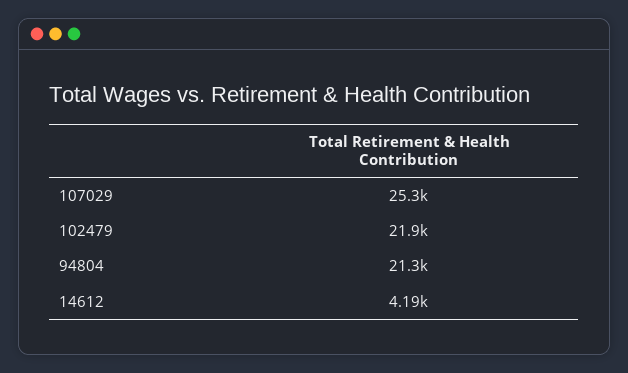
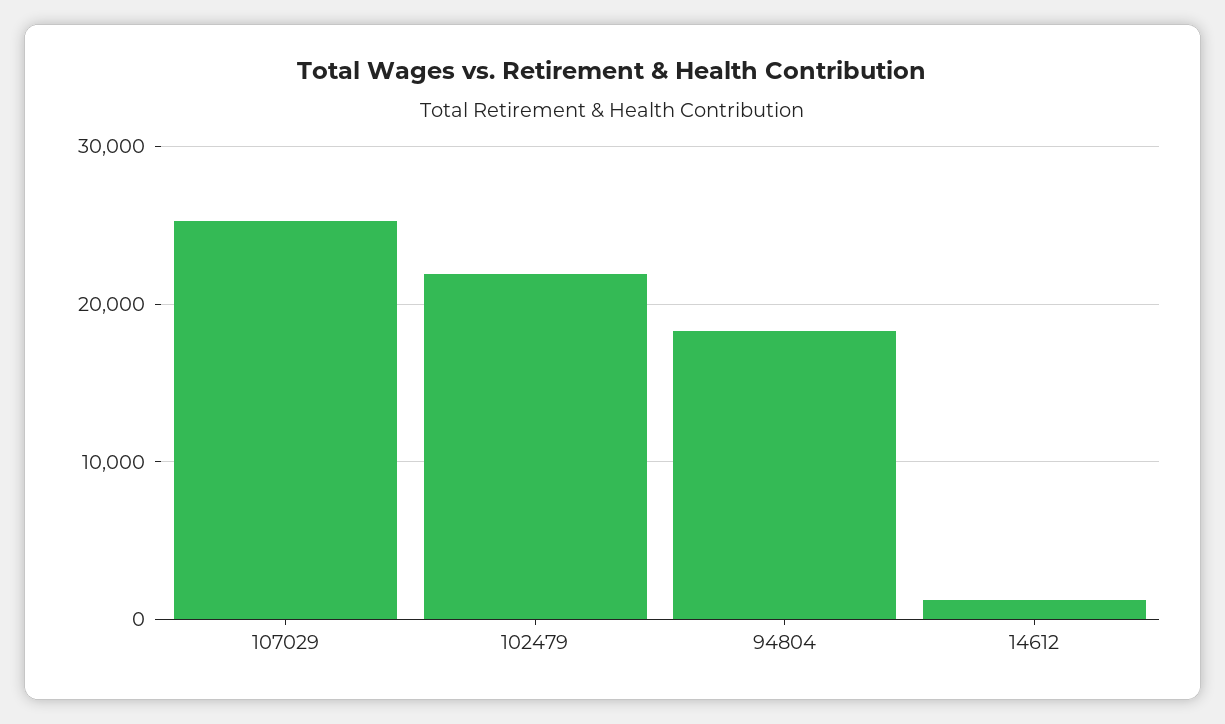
94804: 21300 -> 18000
14612: 4190 -> 1000

